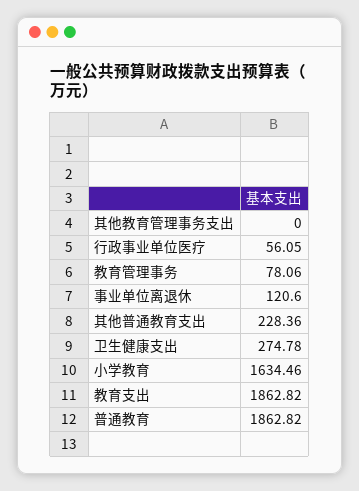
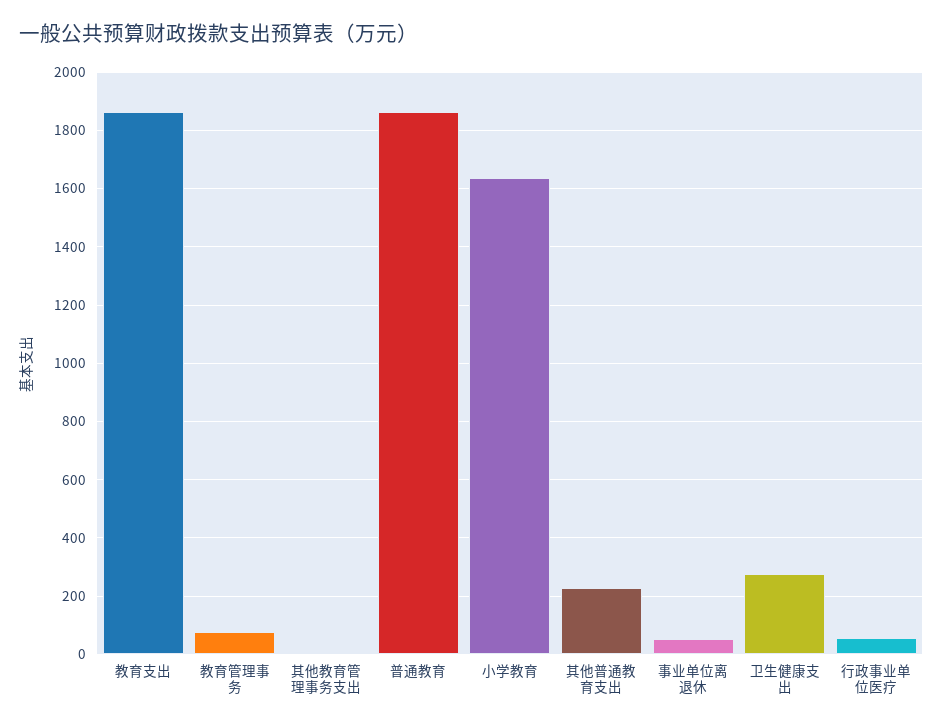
事业单位离退休: 120.6 -> 50

